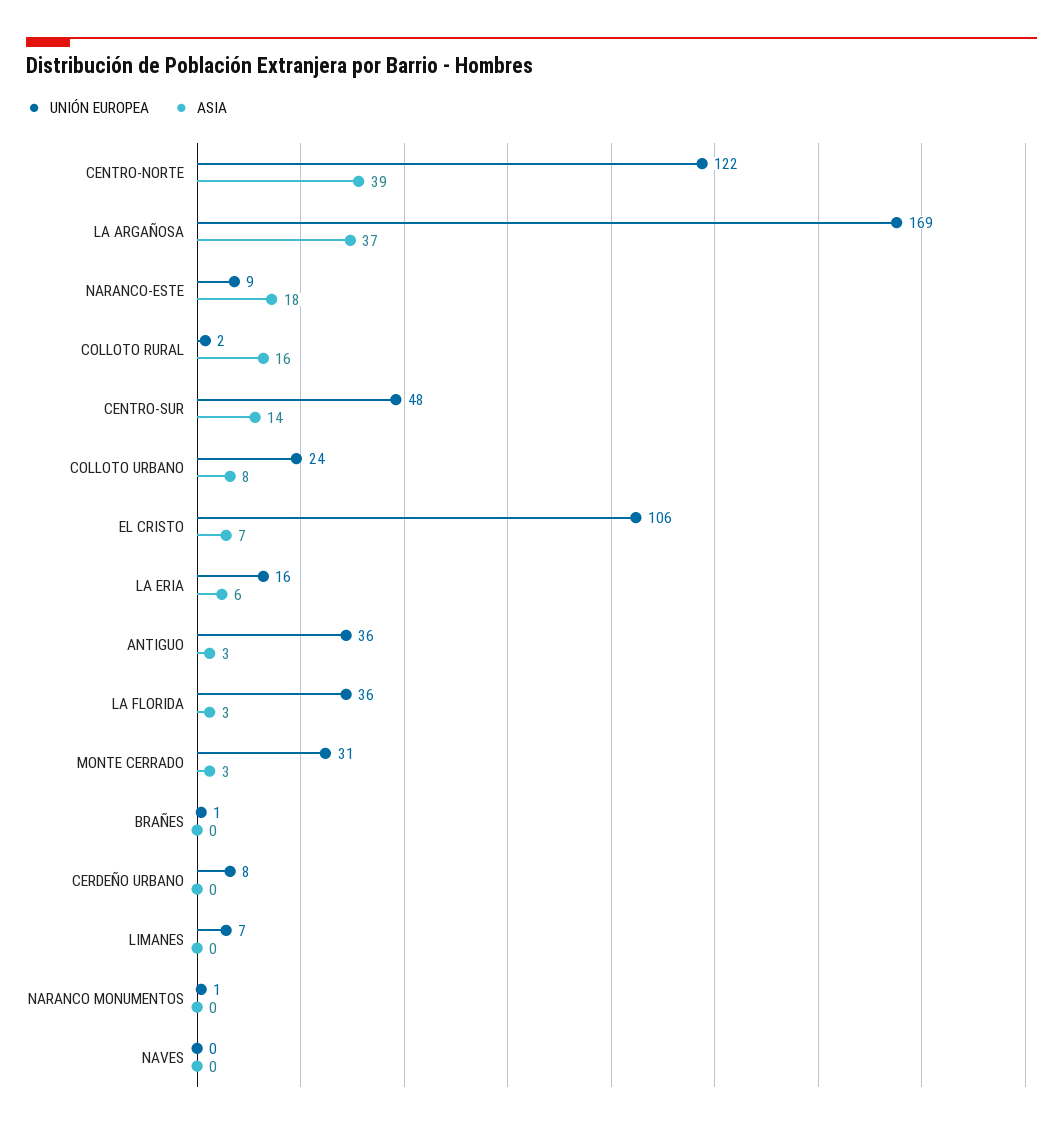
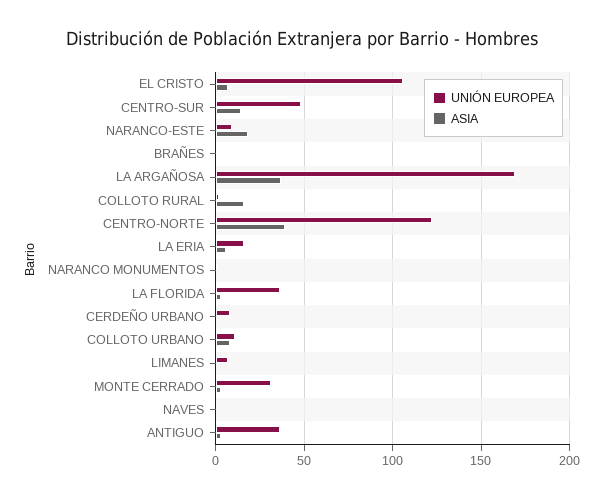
UNIÓN EUROPEA, COLLOTO URBANO: 24 -> 10

